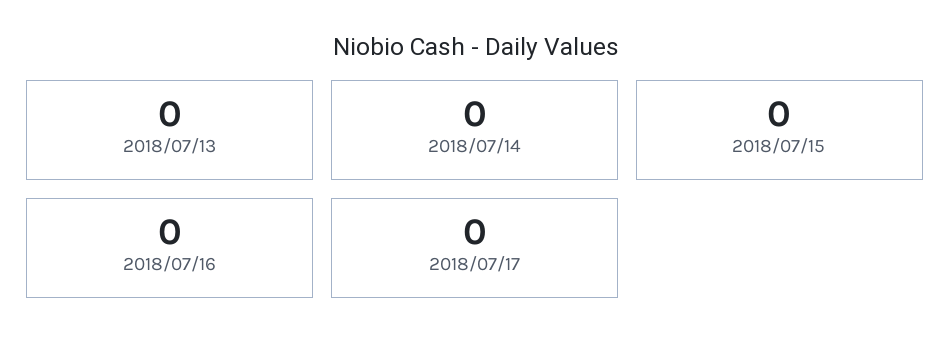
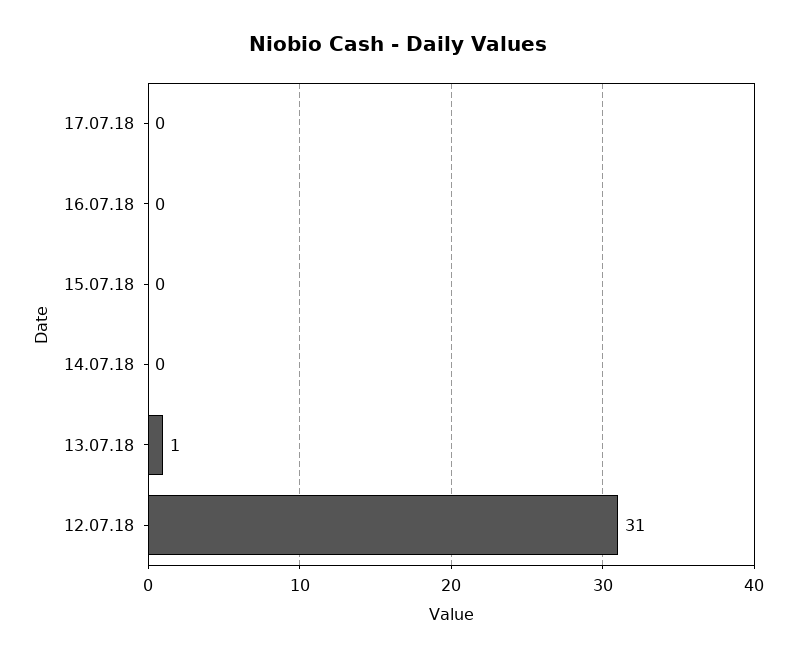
2018/07/13: 0 -> 1
12.07.18: none -> 31

